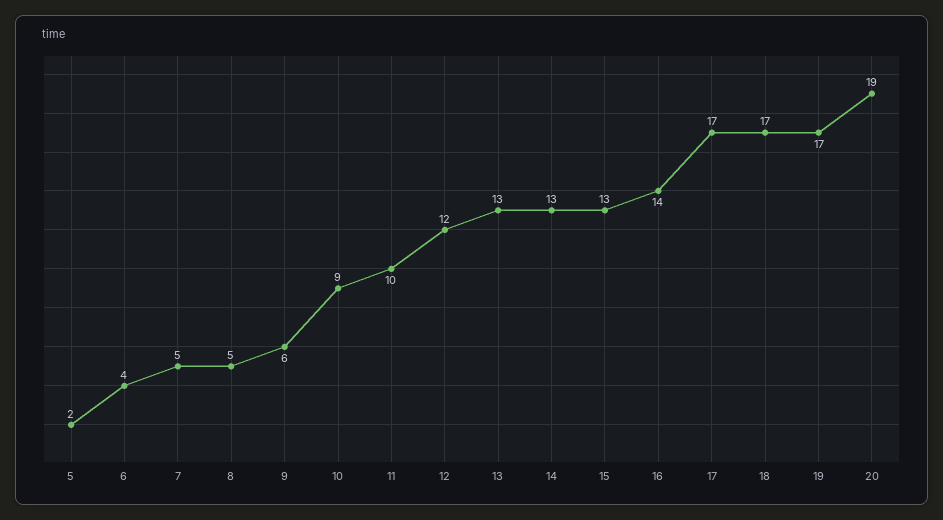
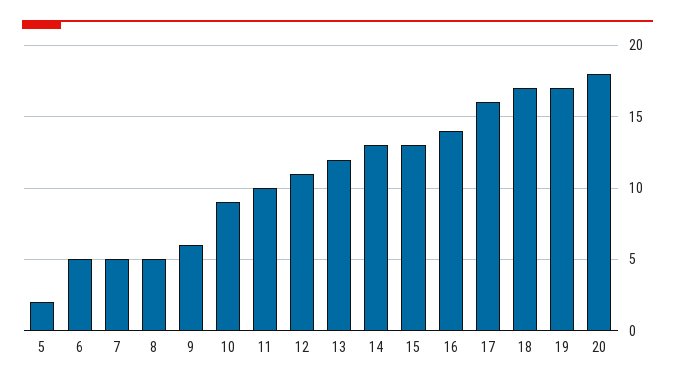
6: 4 -> 5
12: 12 -> 11
13: 13 -> 12
17: 17 -> 16
20: 19 -> 18

